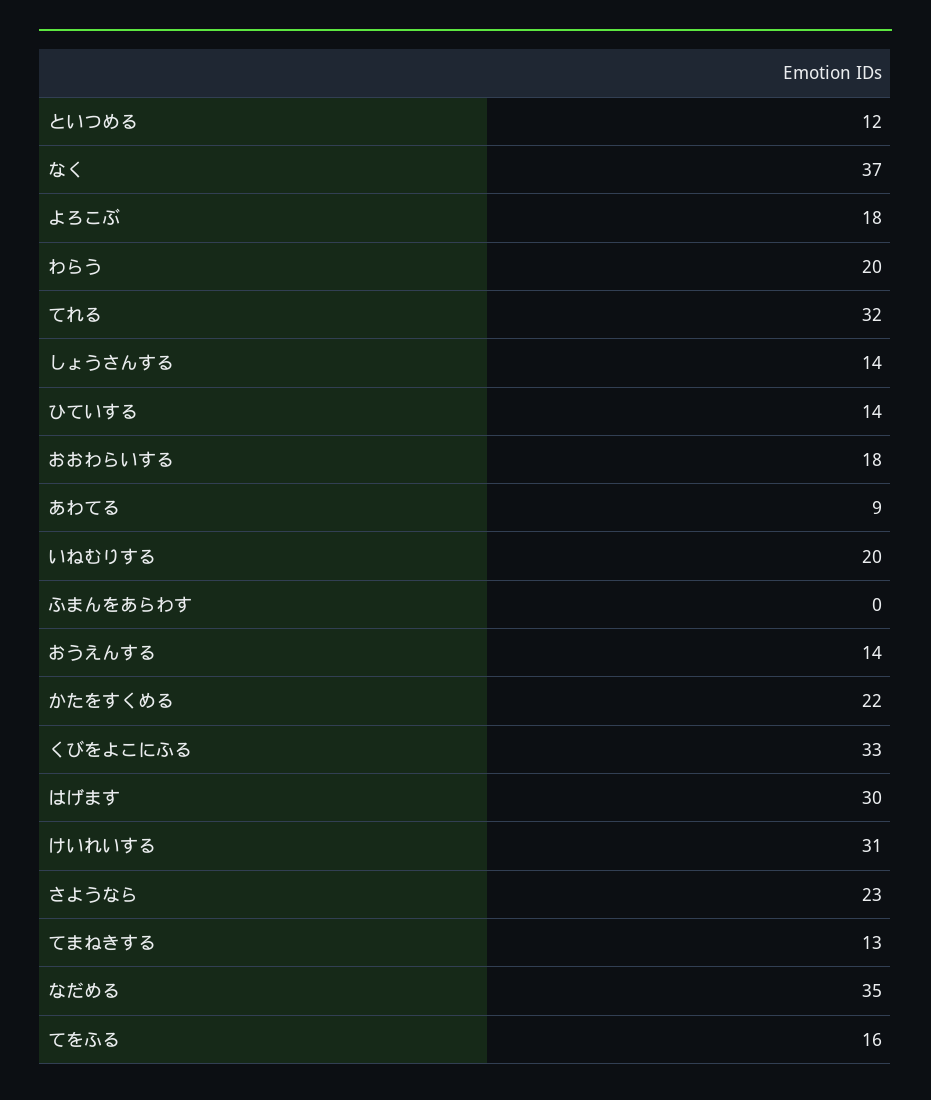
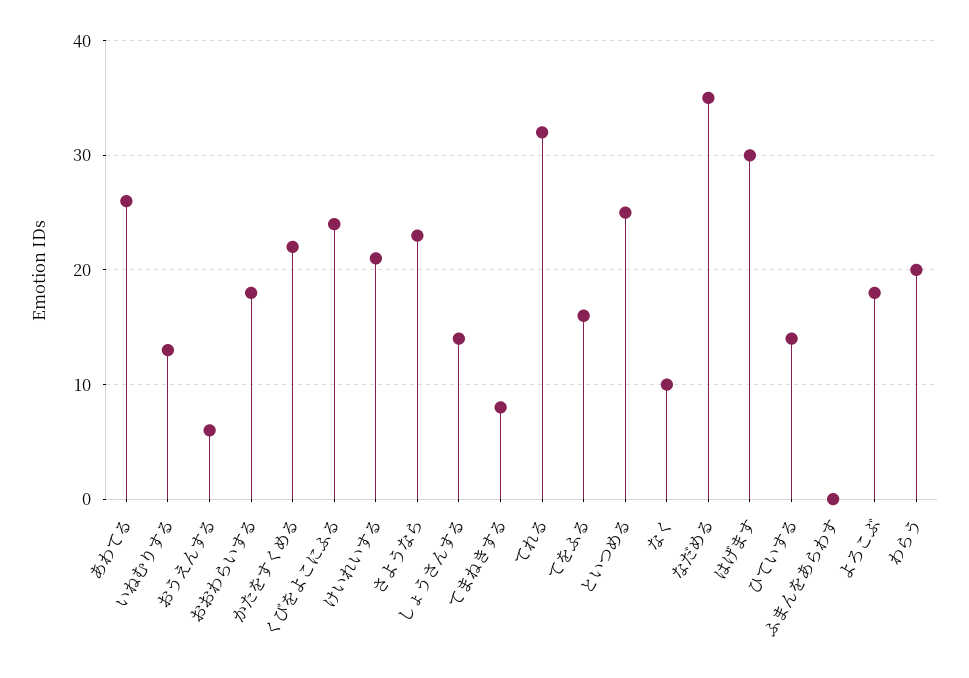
といつめる: 12 -> 25
なく: 37 -> 10
あわてる: 9 -> 26
いねむりする: 20 -> 13
おうえんする: 14 -> 6
くびをよこにふる: 33 -> 24
けいれいする: 31 -> 21
てまねきする: 13 -> 8

